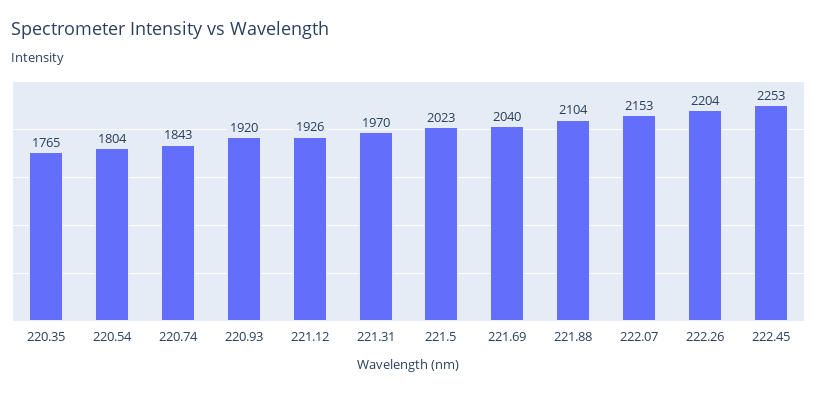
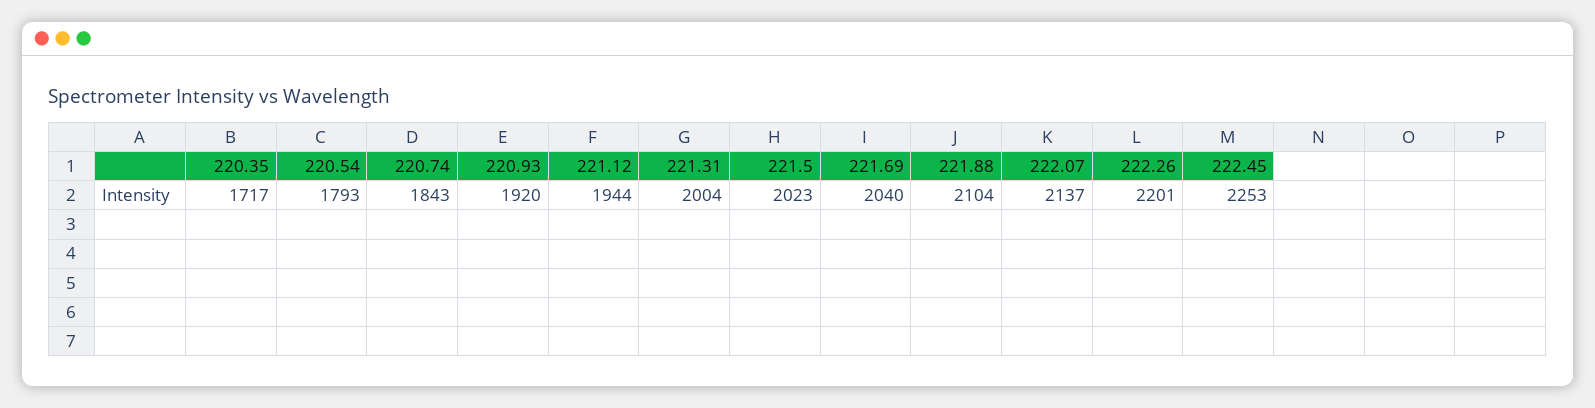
220.35: 1765 -> 1717
220.54: 1804 -> 1793
221.12: 1926 -> 1944
221.31: 1970 -> 2004
222.07: 2153 -> 2137
222.26: 2204 -> 2201

